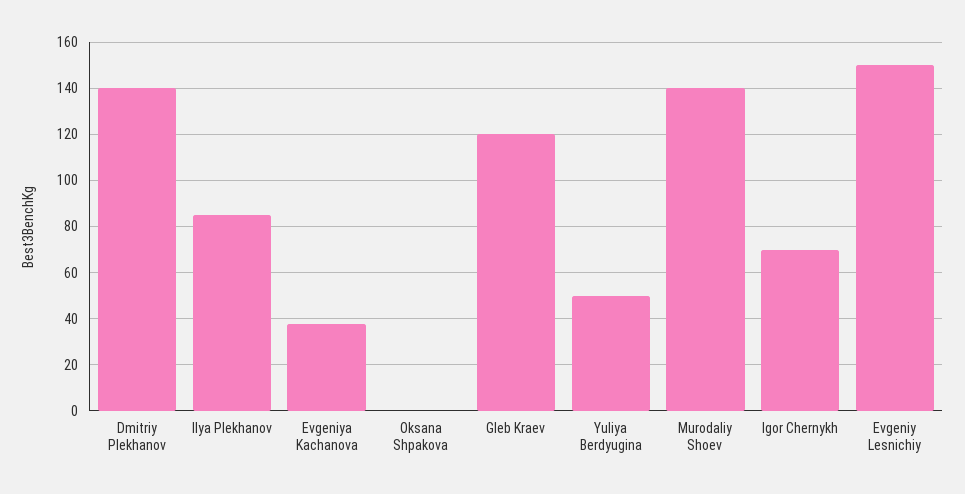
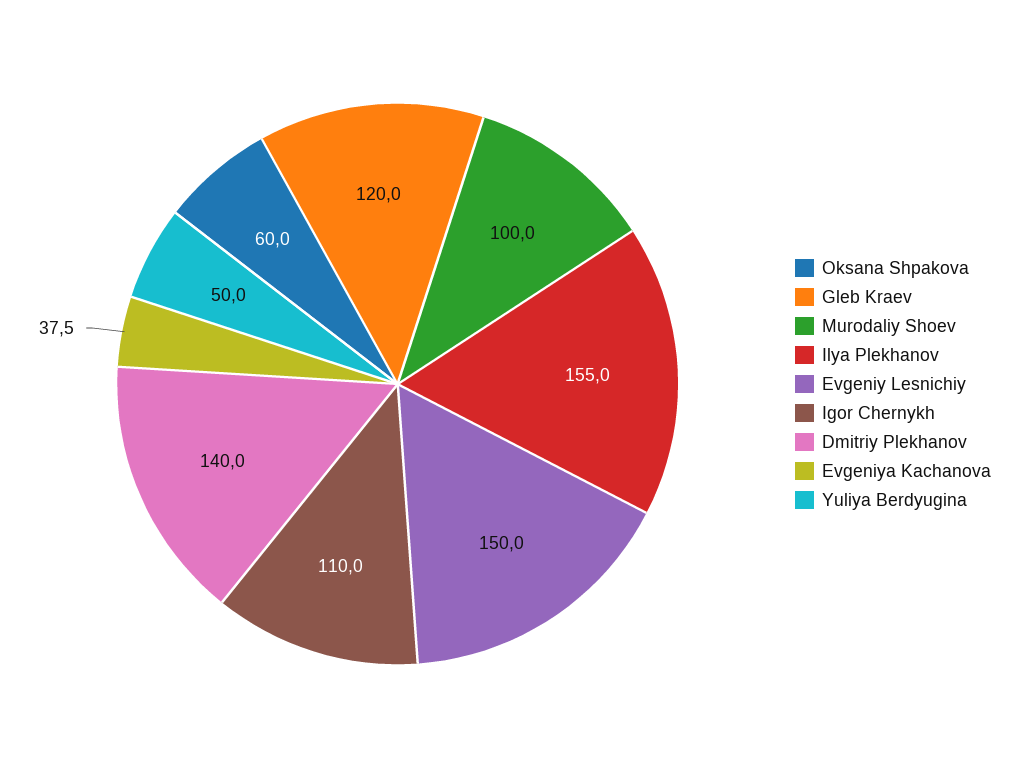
Ilya Plekhanov: 85 -> 155
Oksana Shpakova: 0 -> 60
Murodaliy Shoev: 140 -> 100
Igor Chernykh: 70 -> 110

